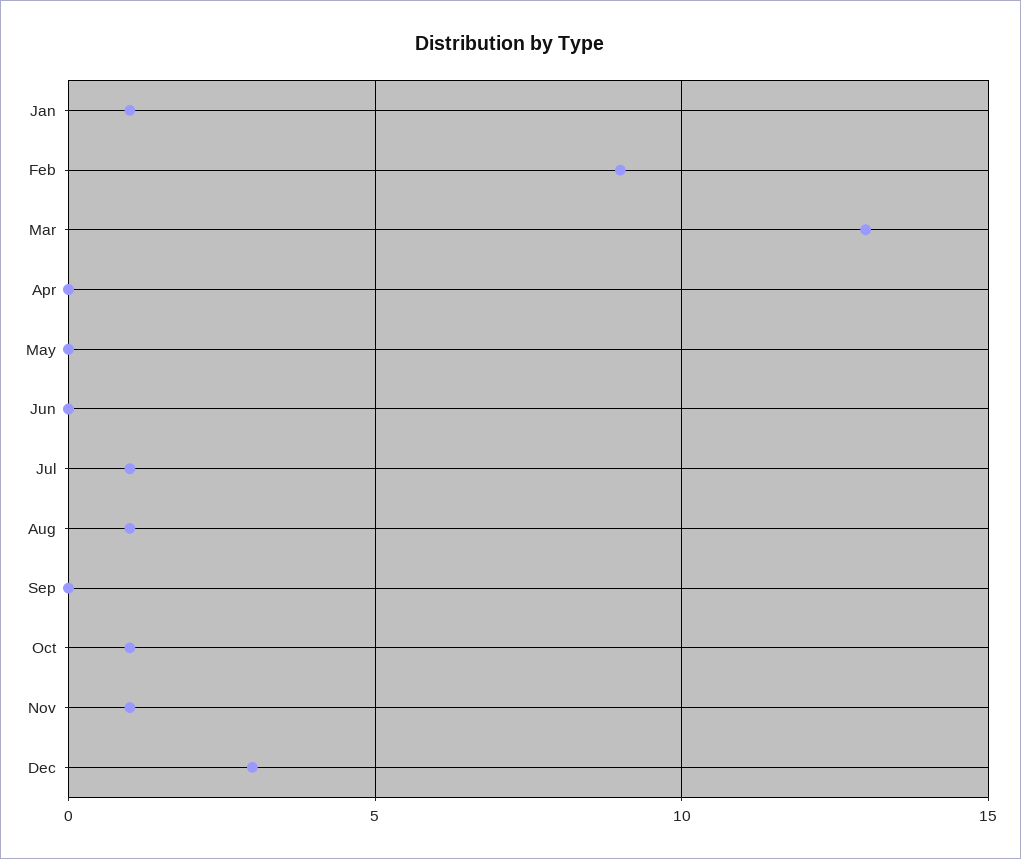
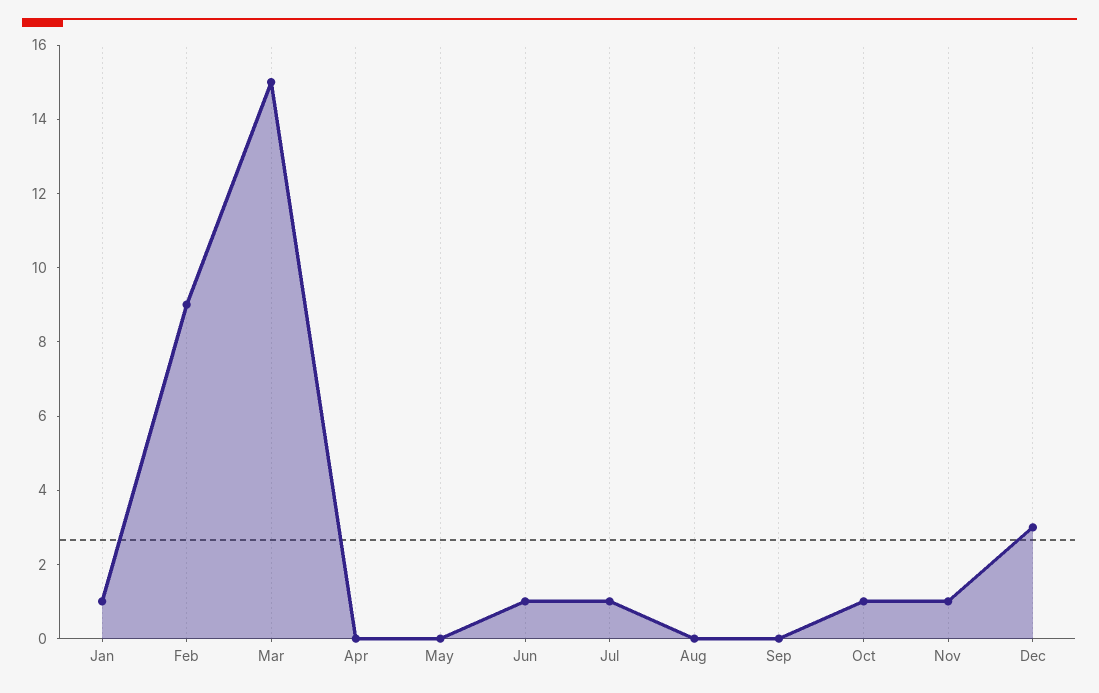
Mar: 13 -> 15
Jun: 0 -> 1
Aug: 1 -> 0

